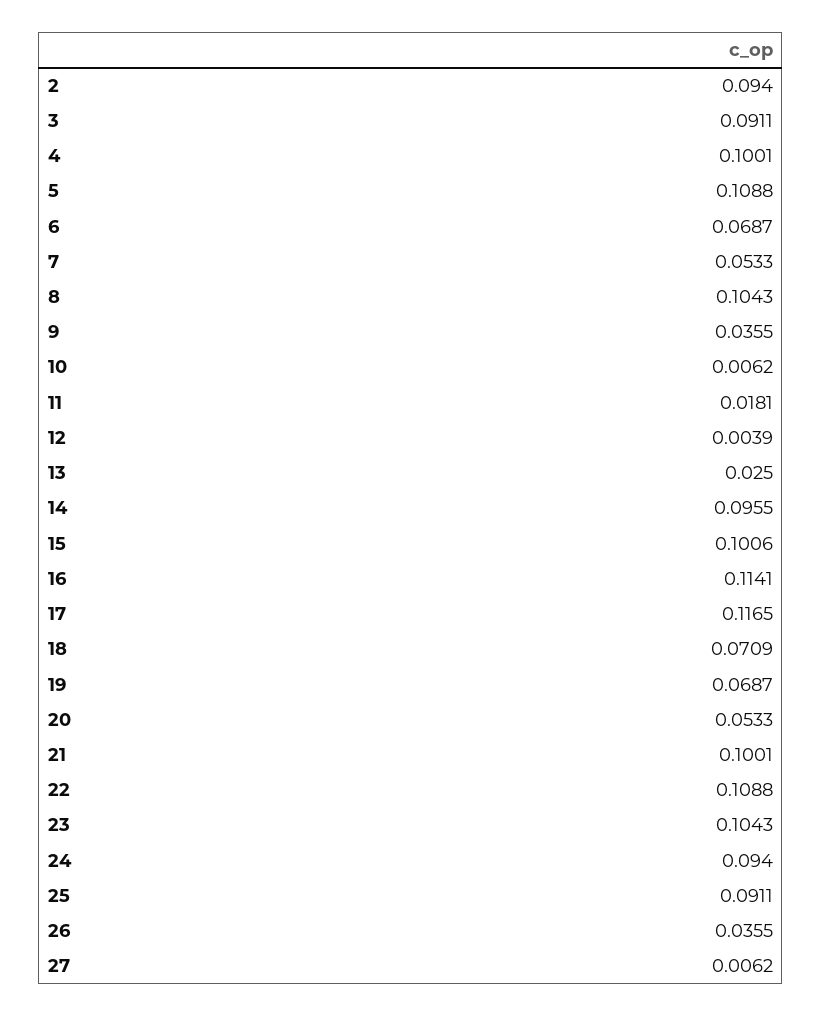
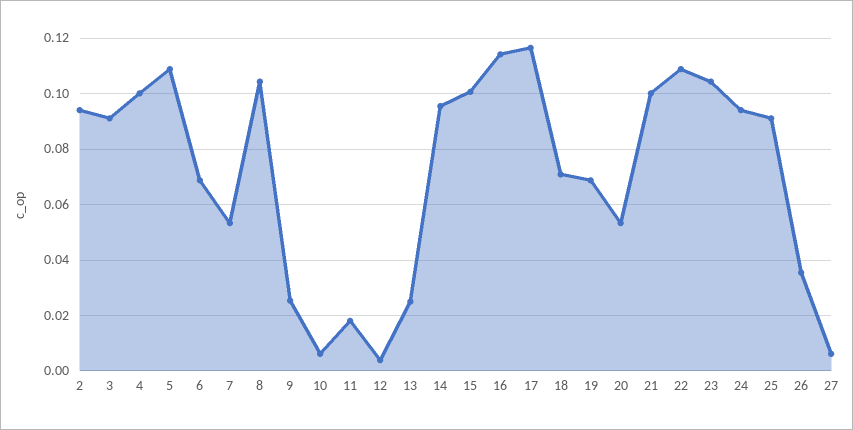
9: 0.0355 -> 0.025

